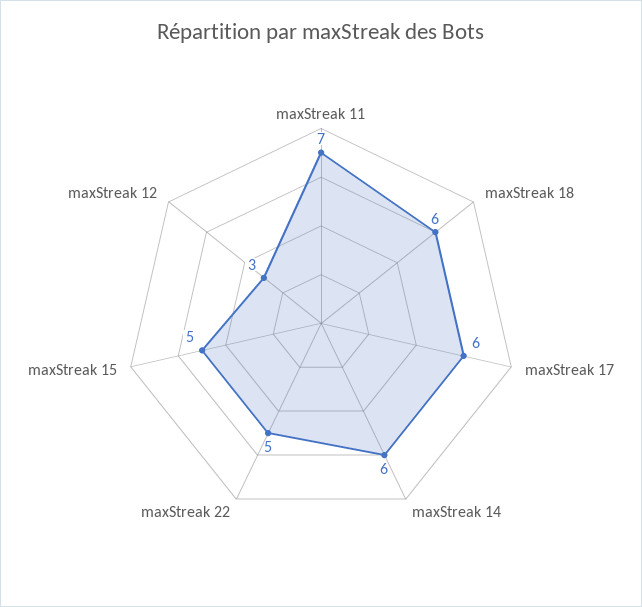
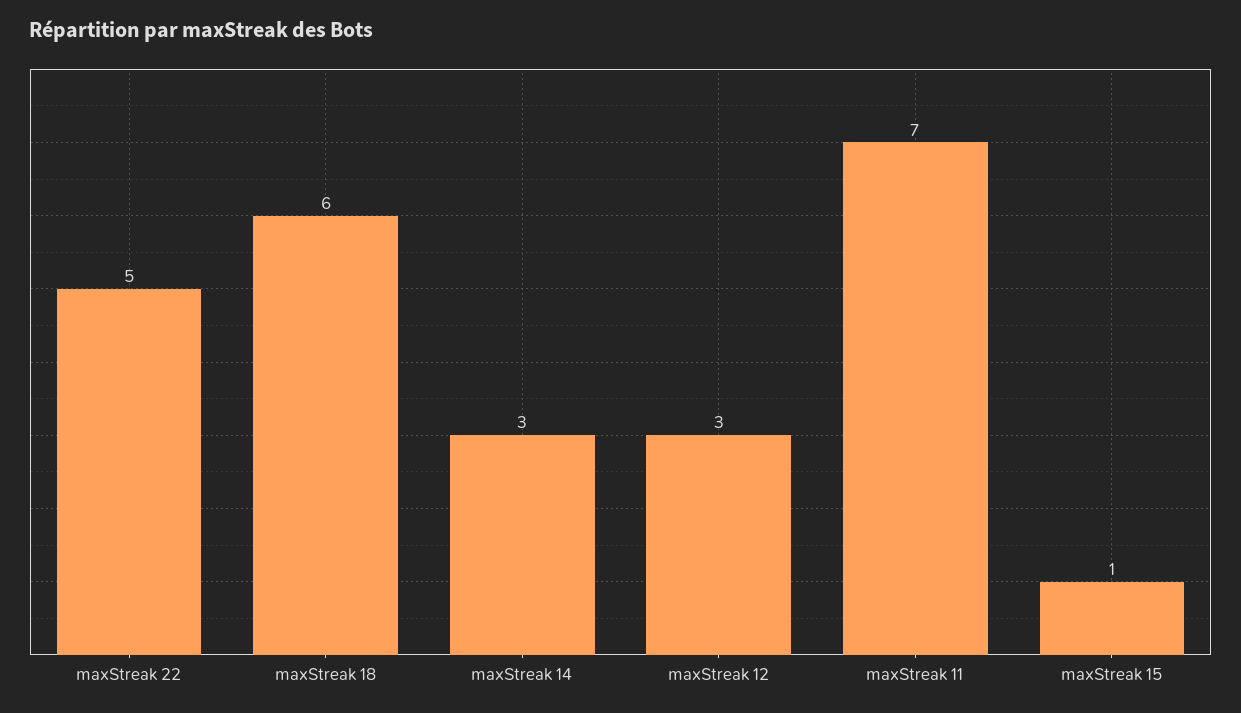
maxStreak 17: 6 -> none
maxStreak 14: 6 -> 3
maxStreak 15: 5 -> 1

